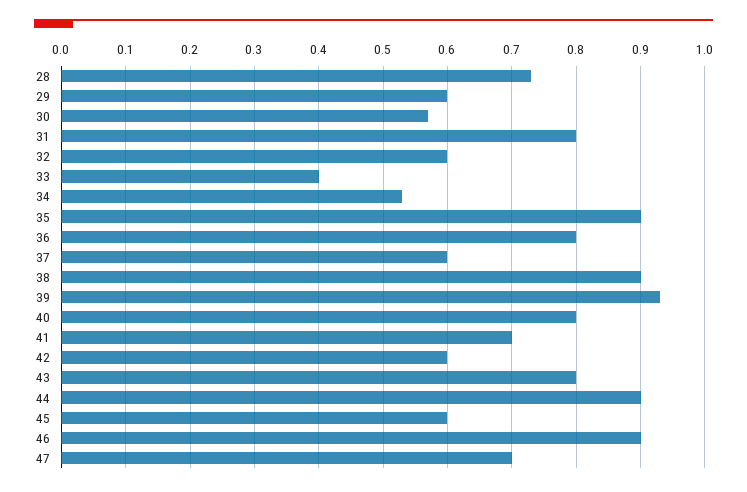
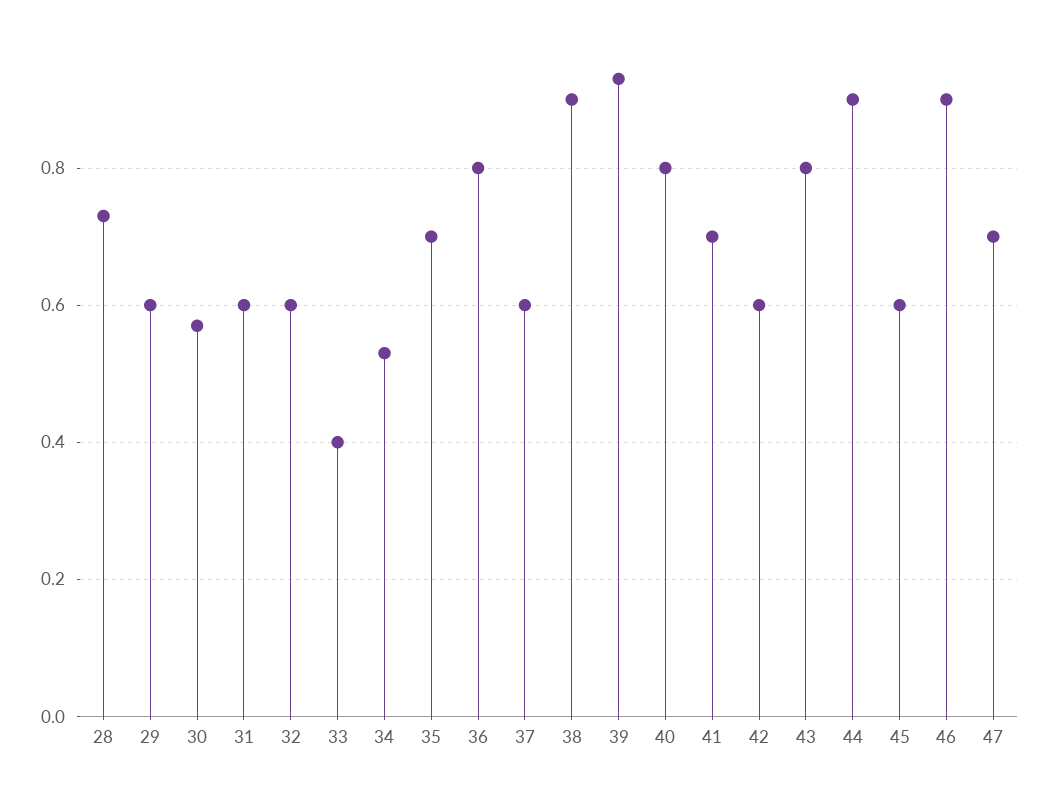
31: 0.8 -> 0.6
35: 0.9 -> 0.7

